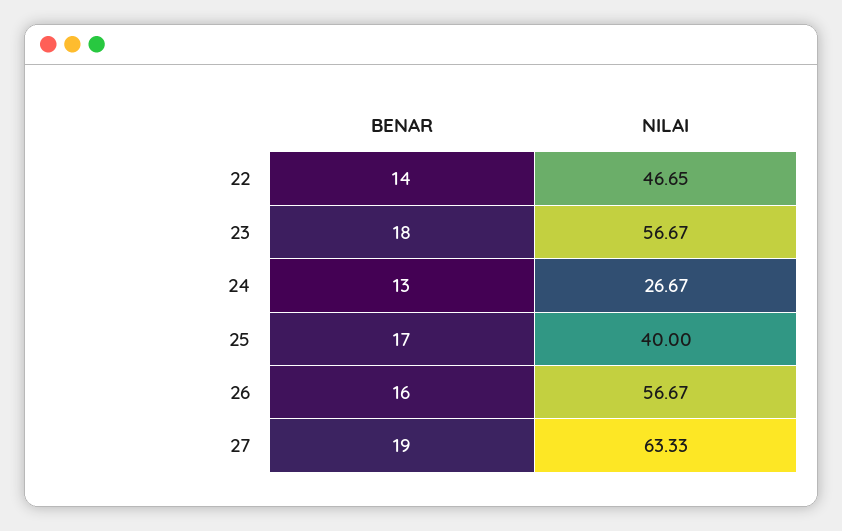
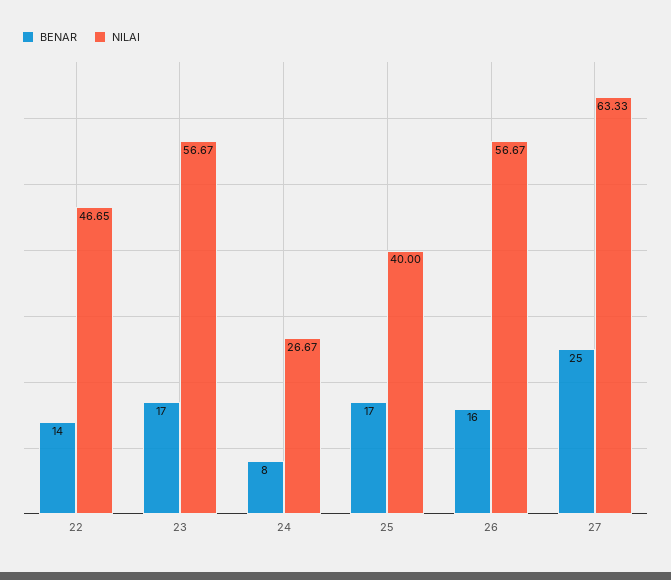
BENAR, 23: 18 -> 17
BENAR, 24: 13 -> 8
BENAR, 27: 19 -> 25

